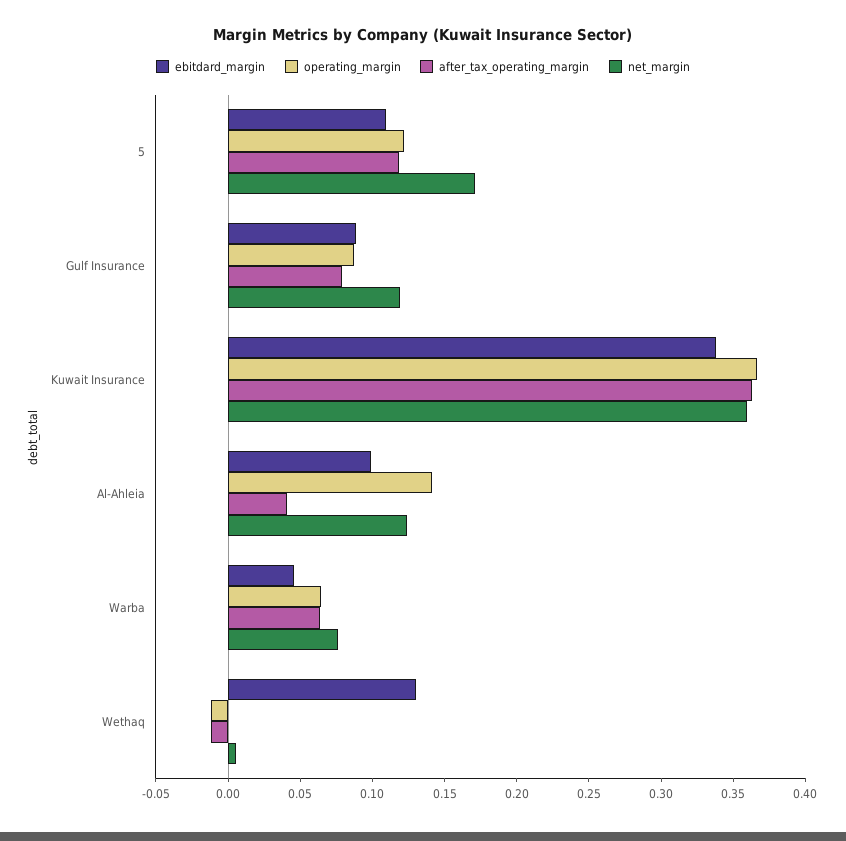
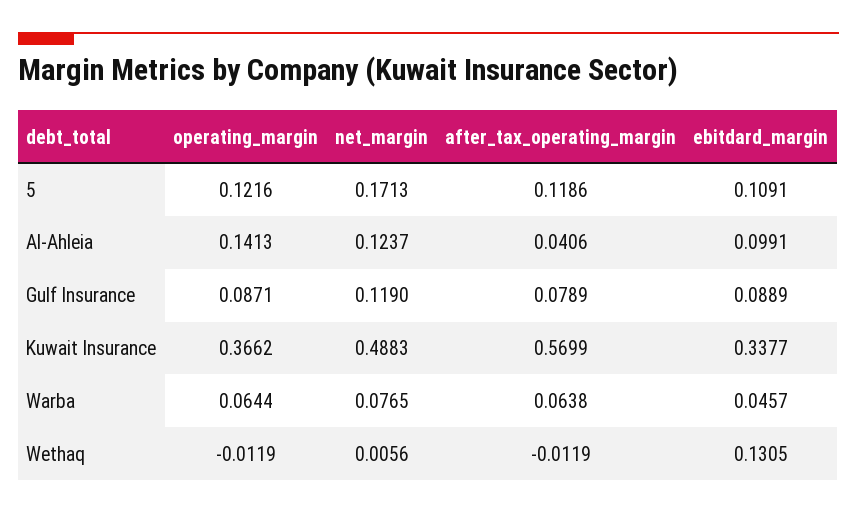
after_tax_operating_margin, Kuwait Insurance: 0.36 -> 0.5699
net_margin, Kuwait Insurance: 0.36 -> 0.4883

